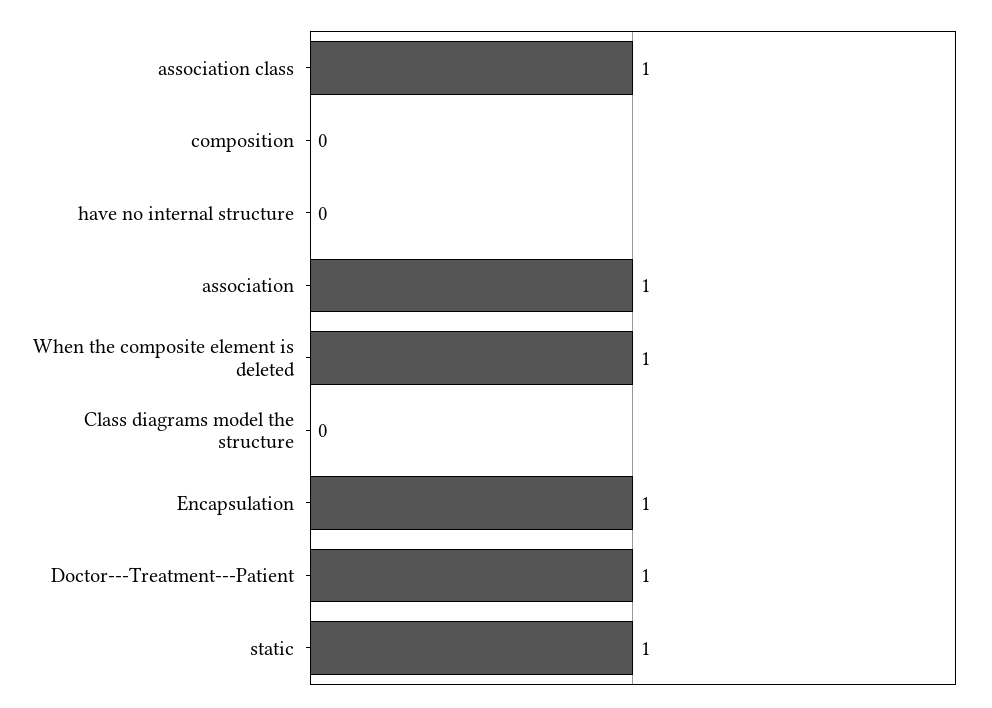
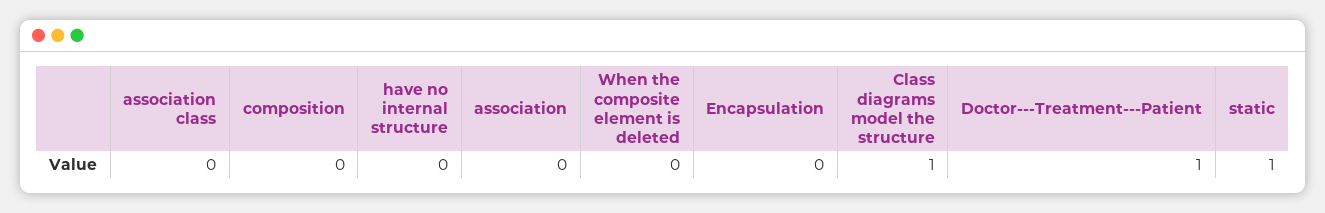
association class: 1 -> 0
association: 1 -> 0
When the composite element is deleted: 1 -> 0
Class diagrams model the structure: 0 -> 1
Encapsulation: 1 -> 0

